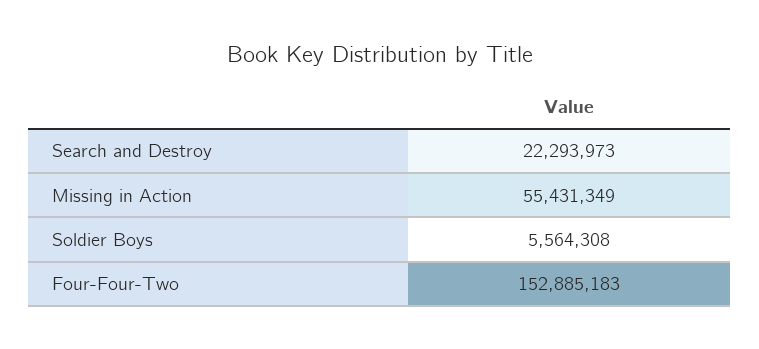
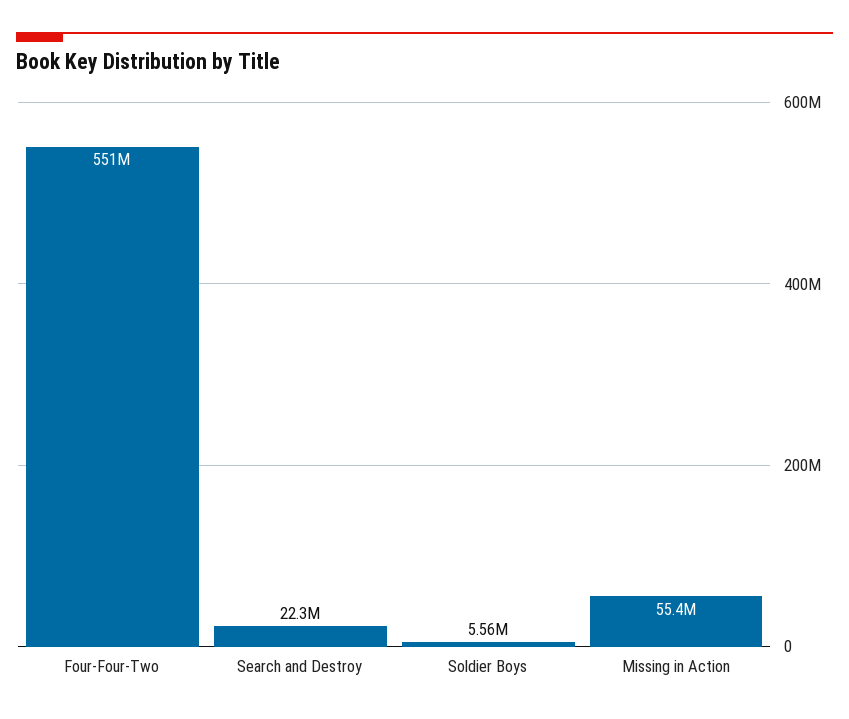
Four-Four-Two: 152885183 -> 551000000

